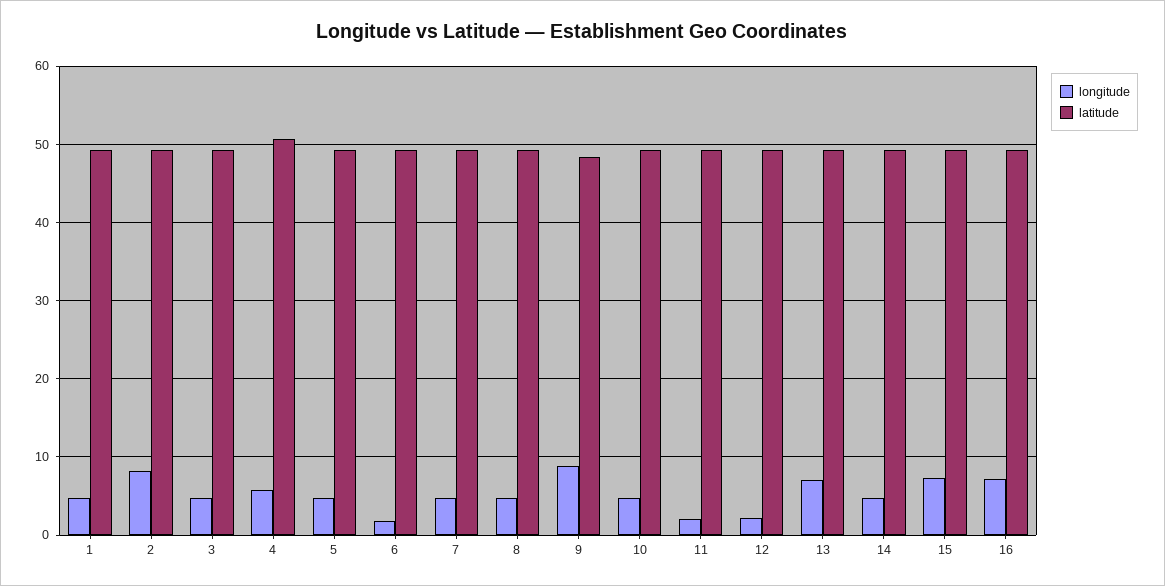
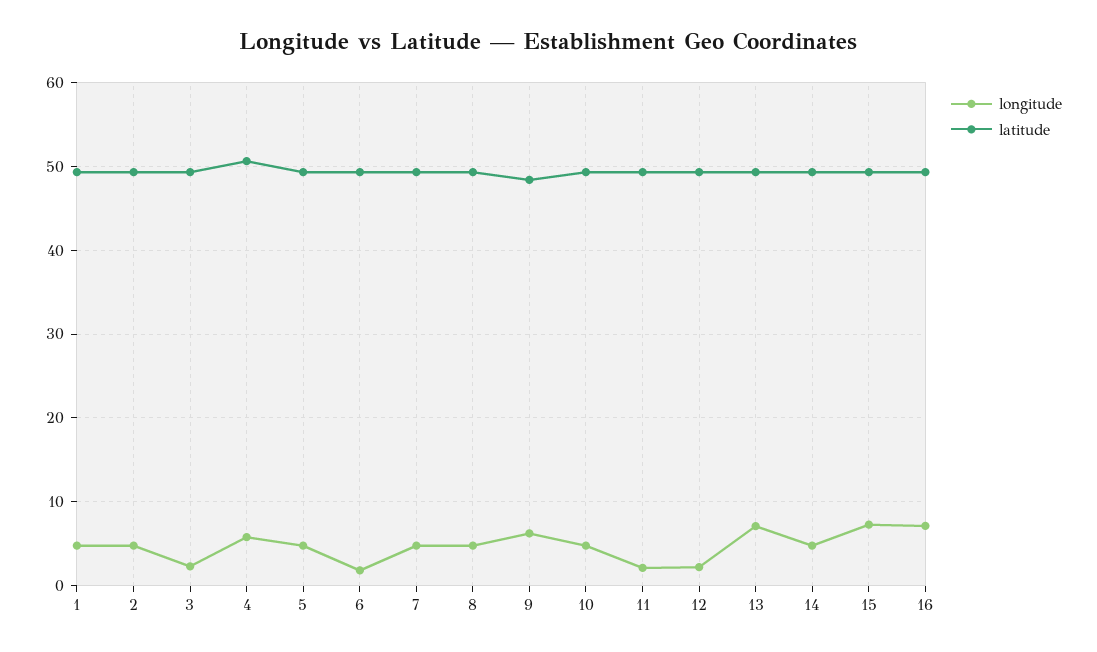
longitude, 2: 8 -> 5
longitude, 3: 5 -> 2
longitude, 9: 9 -> 6

